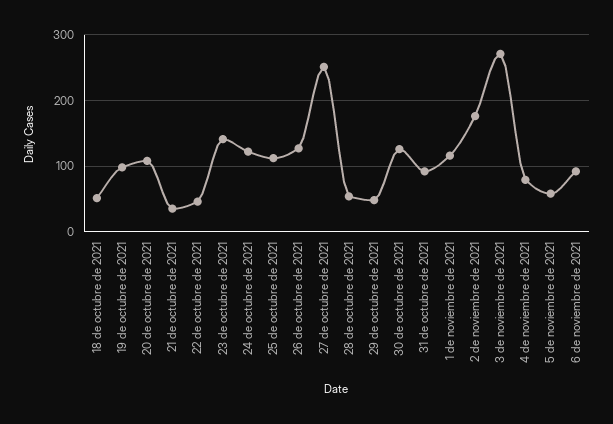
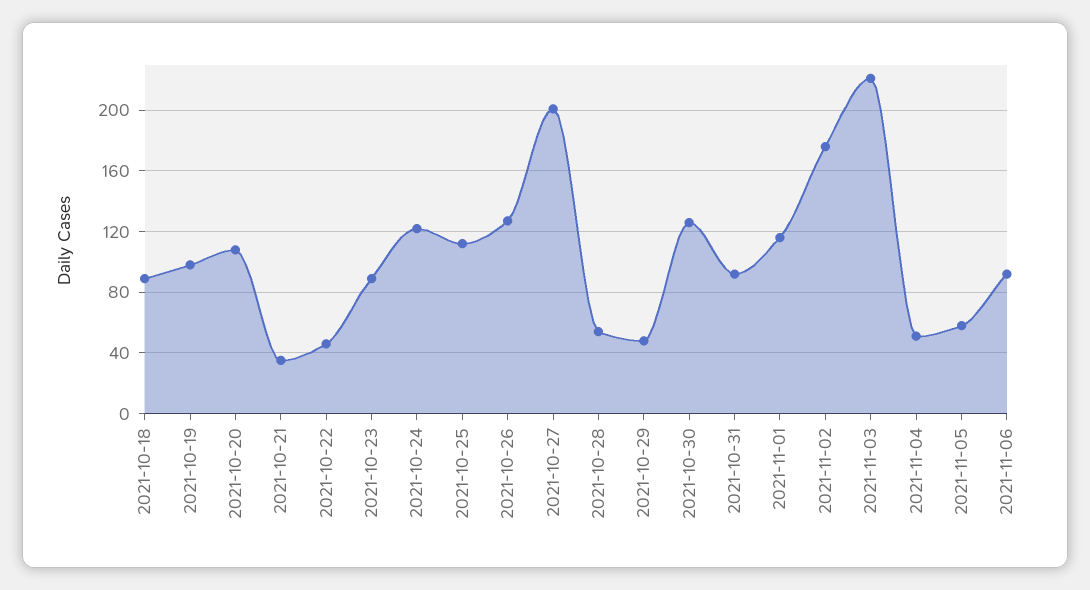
18 de octubre de 2021: 50 -> 90
23 de octubre de 2021: 140 -> 90
27 de octubre de 2021: 250 -> 200
3 de noviembre de 2021: 270 -> 220
4 de noviembre de 2021: 80 -> 50

